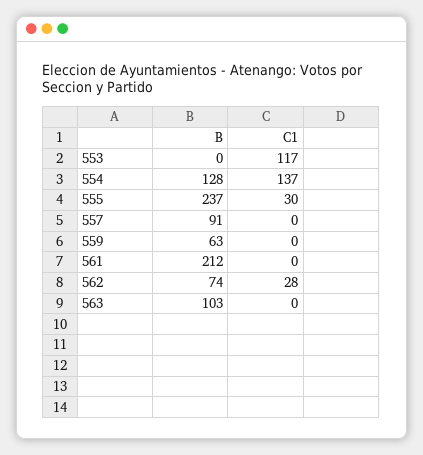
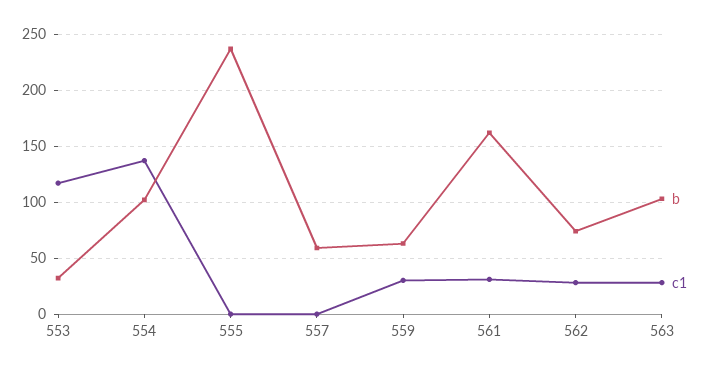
B, 553: 0 -> 30
B, 554: 128 -> 100
C1, 555: 30 -> 0
B, 557: 91 -> 60
C1, 559: 0 -> 30
B, 561: 212 -> 160
C1, 561: 0 -> 30
C1, 563: 0 -> 30

